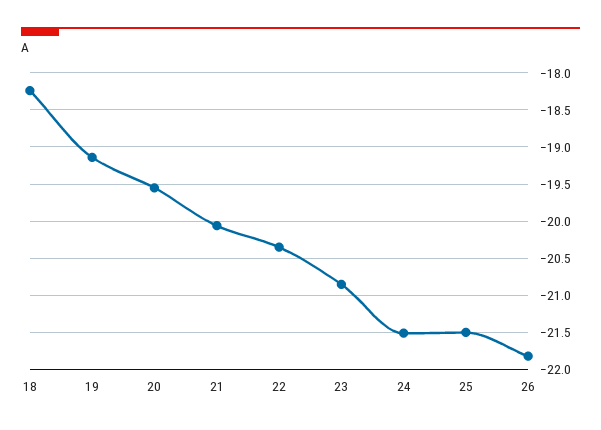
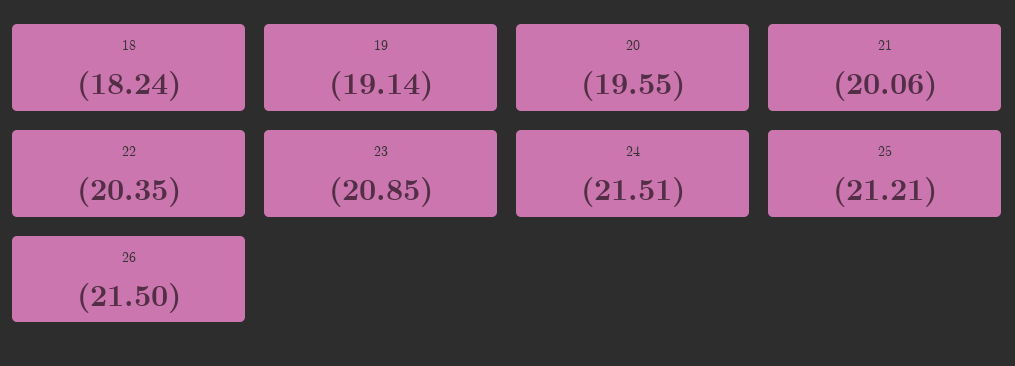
25: -21.5 -> -21.21
26: -21.8 -> -21.5

